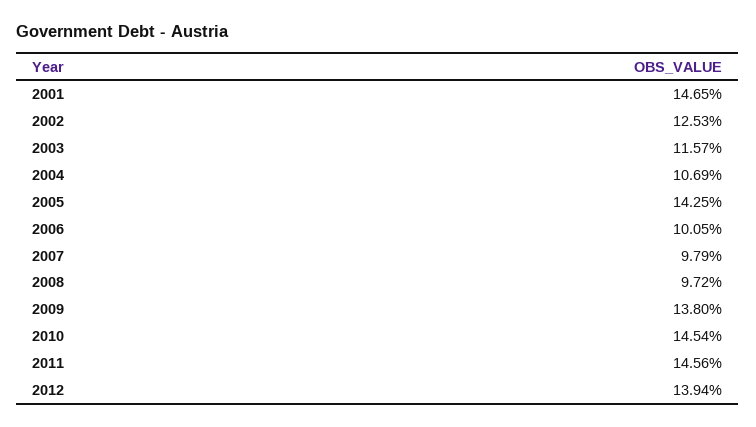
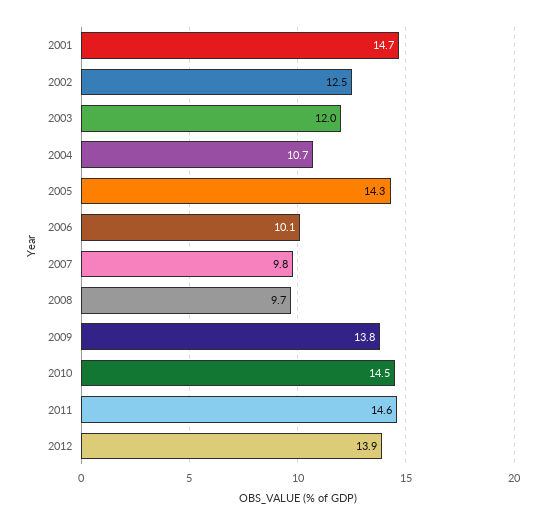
2003: 11.57 -> 12

